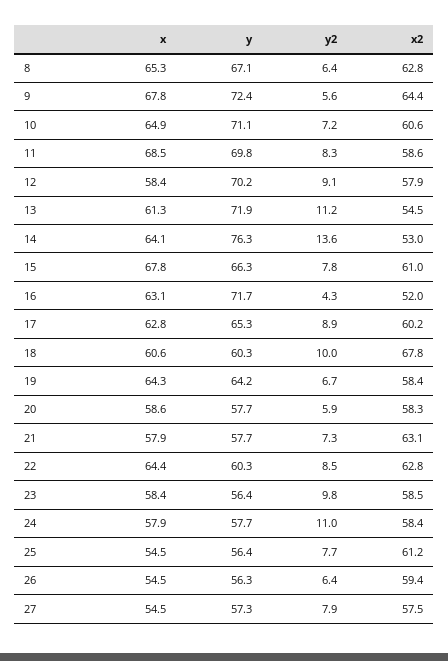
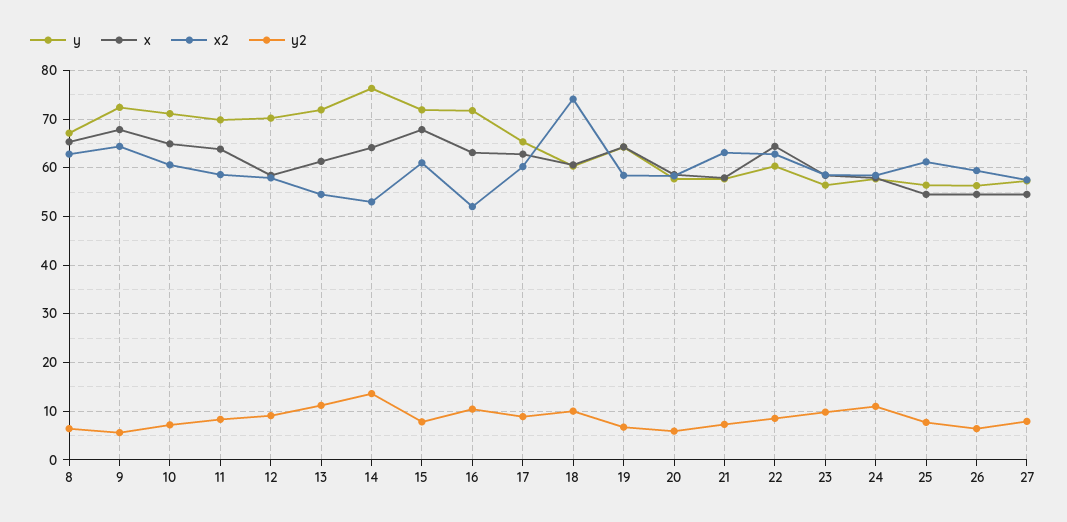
x, 11: 68.5 -> 64
y, 15: 66.3 -> 72
y2, 16: 4.3 -> 10
x2, 18: 67.8 -> 74

